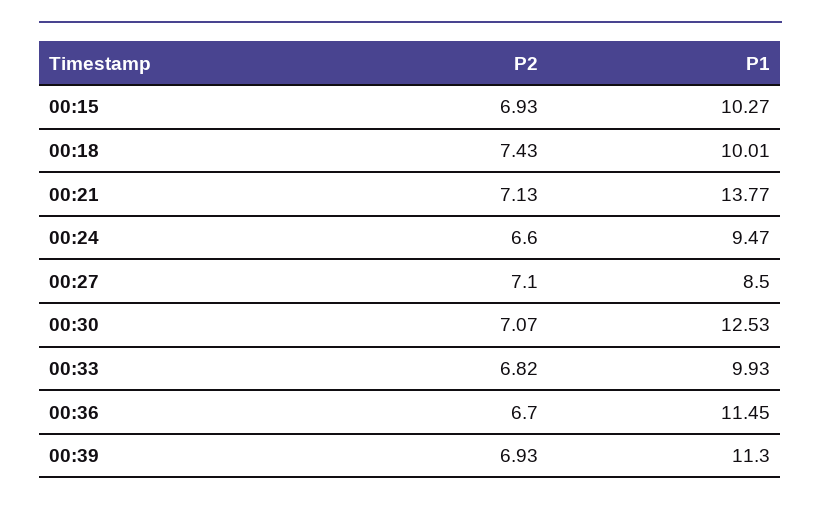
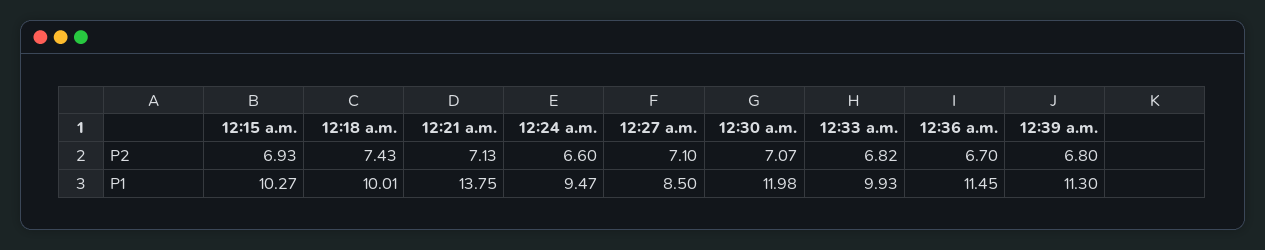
P1, 00:21: 13.77 -> 13.75
P1, 00:30: 12.53 -> 11.98
P2, 00:39: 6.93 -> 6.8

